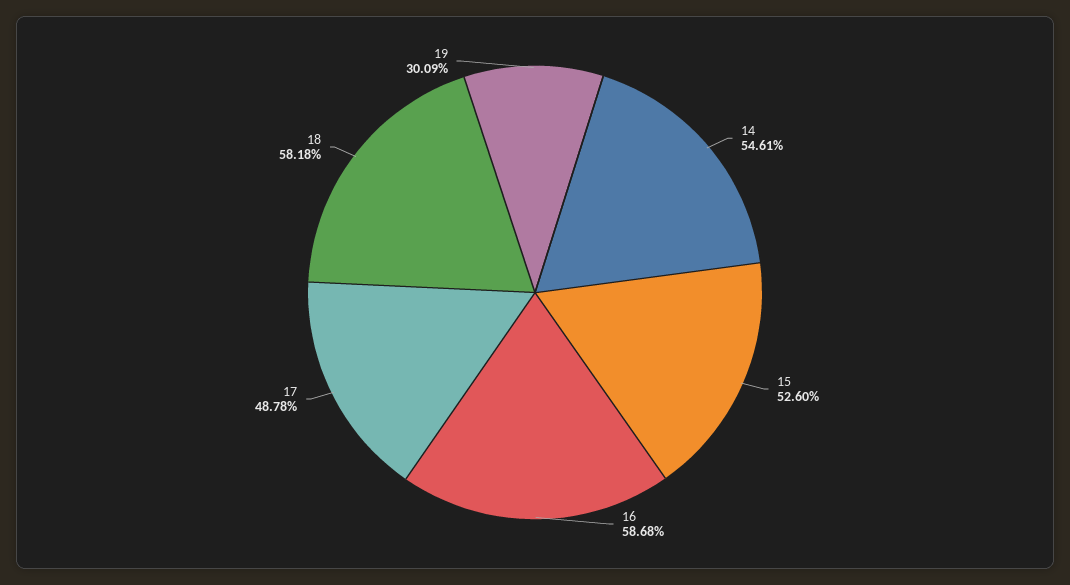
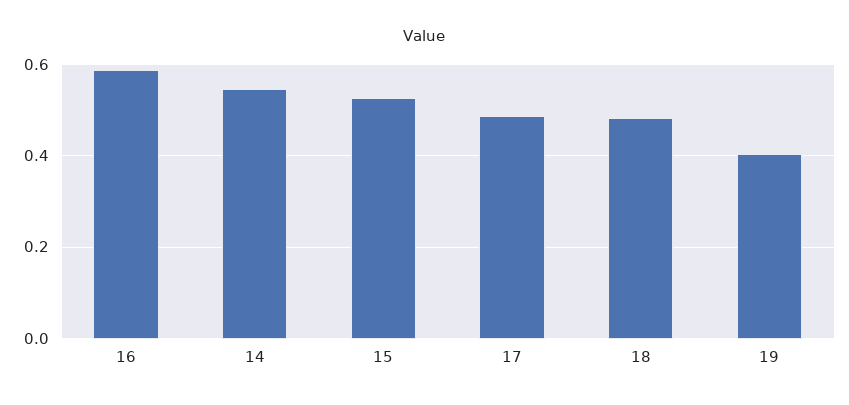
18: 0.5818 -> 0.48
19: 0.3009 -> 0.4

